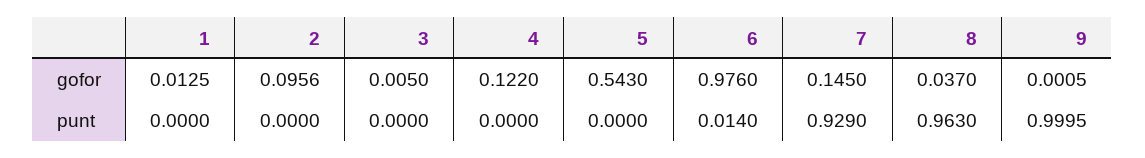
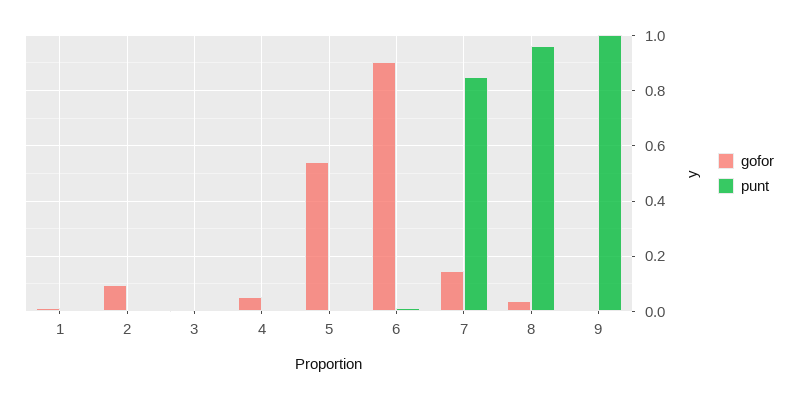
gofor, 4: 0.122 -> 0.05
gofor, 6: 0.976 -> 0.9
punt, 7: 0.929 -> 0.85

